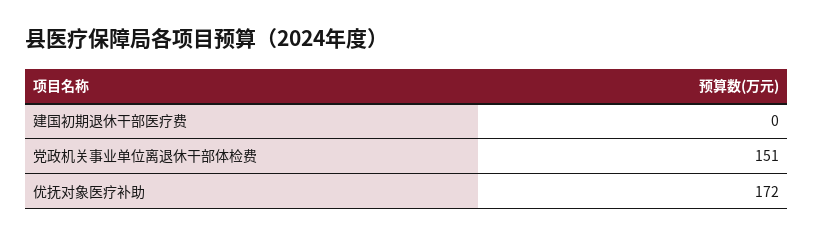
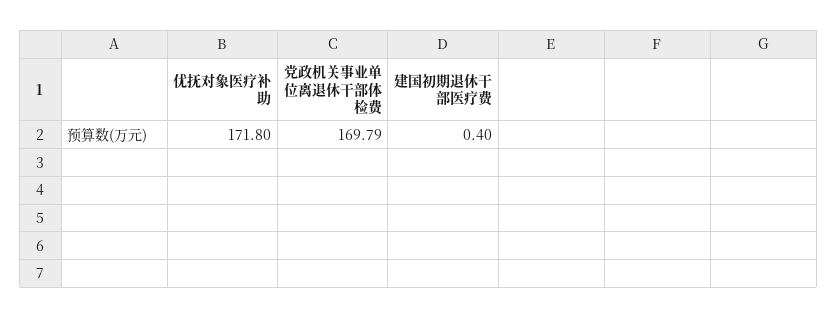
党政机关事业单位离退休干部体检费: 151 -> 169.79

